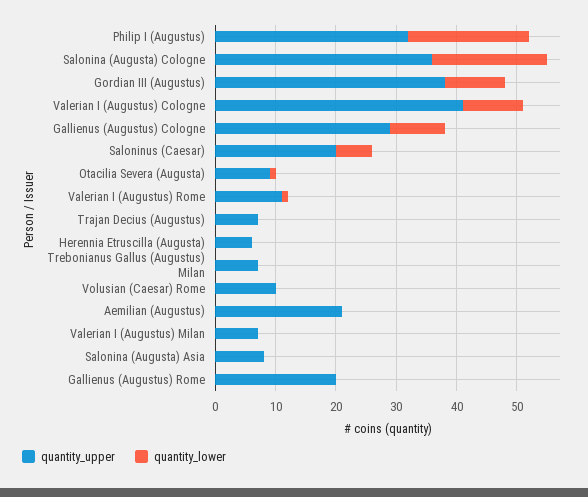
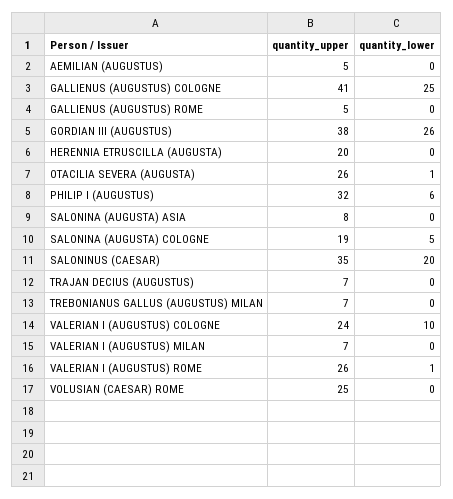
quantity_lower, Philip I (Augustus): 20 -> 6
quantity_upper, Salonina (Augusta) Cologne: 35 -> 19
quantity_lower, Salonina (Augusta) Cologne: 20 -> 5
quantity_lower, Gordian III (Augustus): 10 -> 26
quantity_upper, Valerian I (Augustus) Cologne: 40 -> 24
quantity_upper, Gallienus (Augustus) Cologne: 30 -> 41
quantity_lower, Gallienus (Augustus) Cologne: 10 -> 25
quantity_upper, Saloninus (Caesar): 20 -> 35
quantity_lower, Saloninus (Caesar): 5 -> 20
quantity_upper, Otacilia Severa (Augusta): 10 -> 26
quantity_upper, Valerian I (Augustus) Rome: 10 -> 26
quantity_upper, Herennia Etruscilla (Augusta): 5 -> 20
quantity_upper, Volusian (Caesar) Rome: 10 -> 25
quantity_upper, Aemilian (Augustus): 20 -> 5
quantity_upper, Gallienus (Augustus) Rome: 20 -> 5

